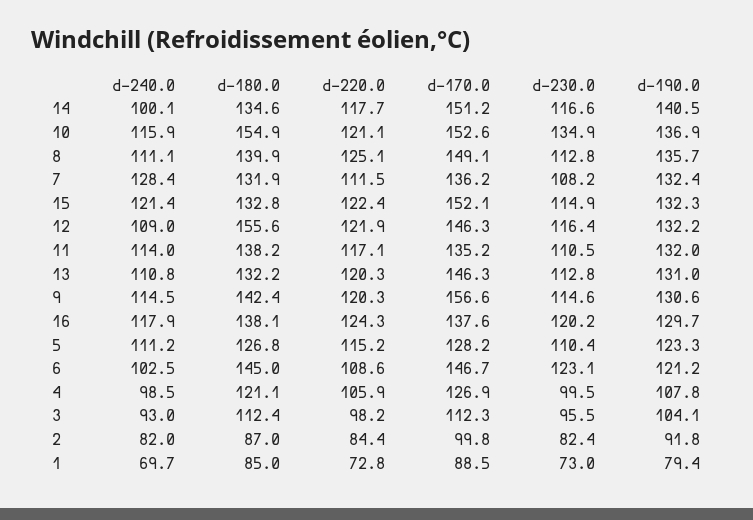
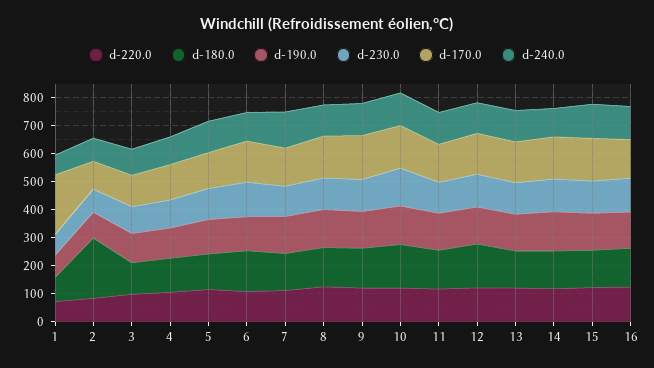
d-180.0, 2: 87 -> 200
d-170.0, 1: 88.5 -> 200

